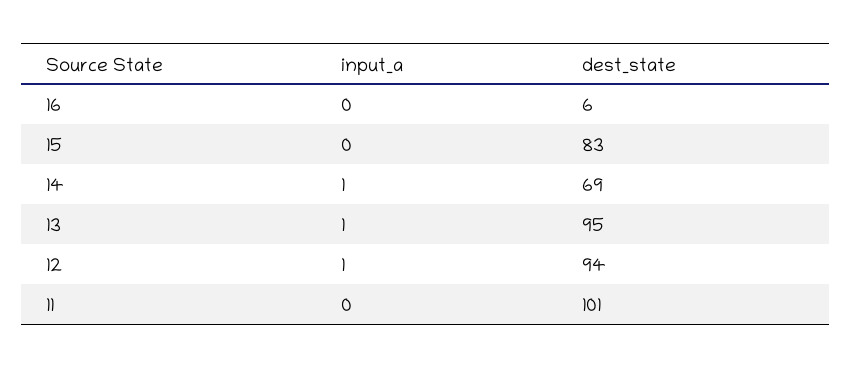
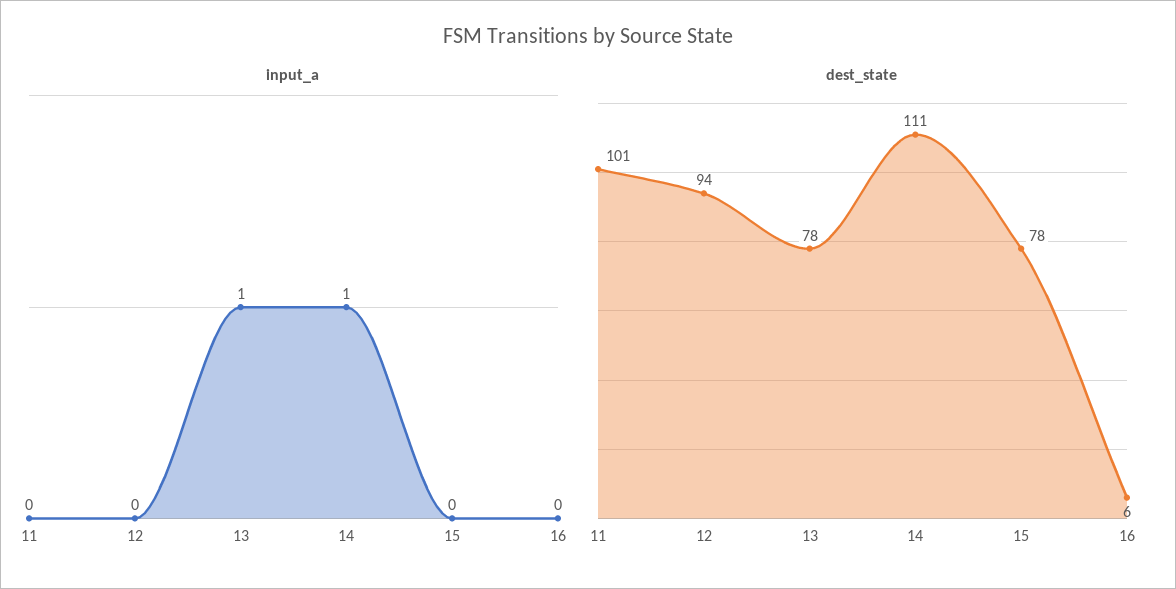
dest_state, 15: 83 -> 78
dest_state, 14: 69 -> 111
dest_state, 13: 95 -> 78
input_a, 12: 1 -> 0

